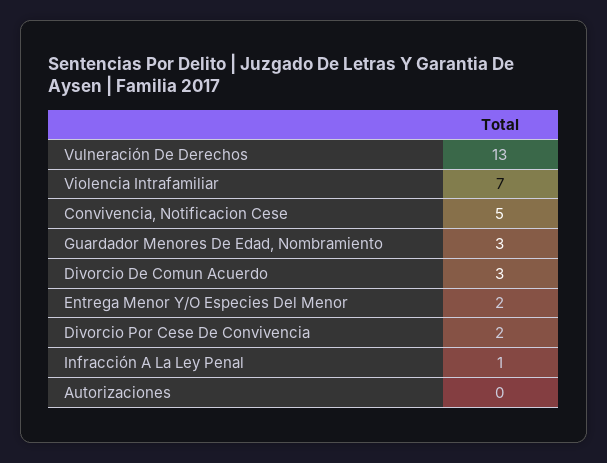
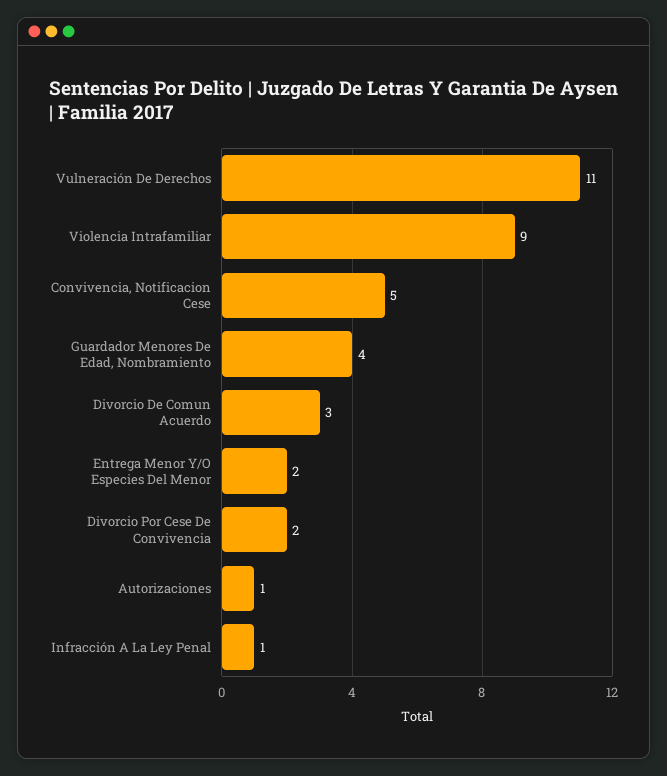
Vulneración De Derechos: 13 -> 11
Violencia Intrafamiliar: 7 -> 9
Guardador Menores De Edad, Nombramiento: 3 -> 4
Autorizaciones: 0 -> 1

